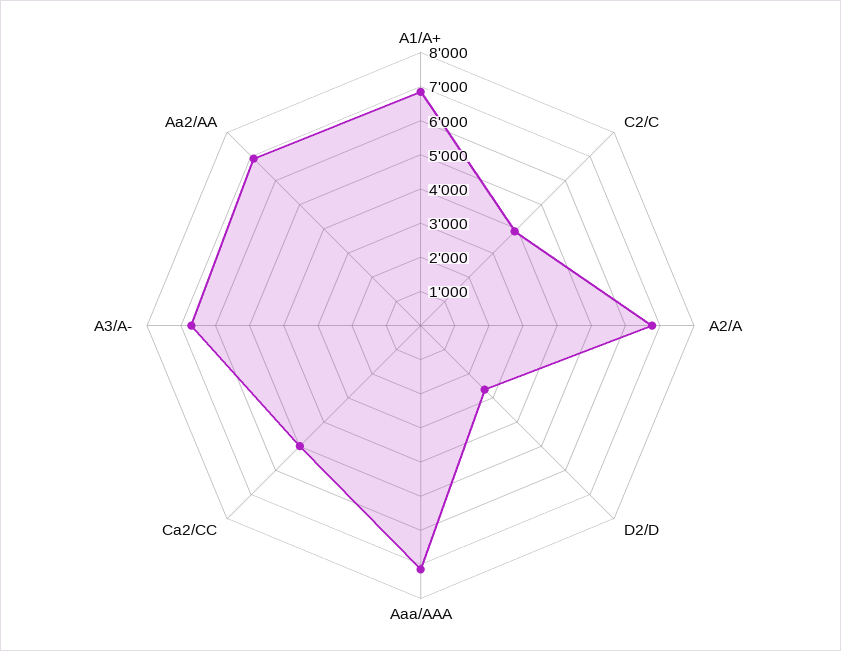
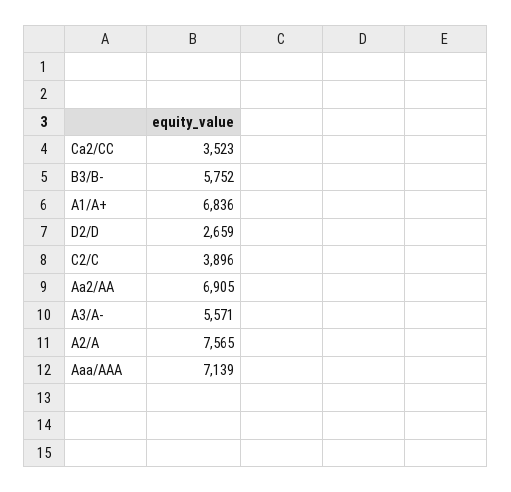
A2/A: 6750 -> 7565
Ca2/CC: 5000 -> 3523
A3/A-: 6750 -> 5571
B3/B-: none -> 5752

